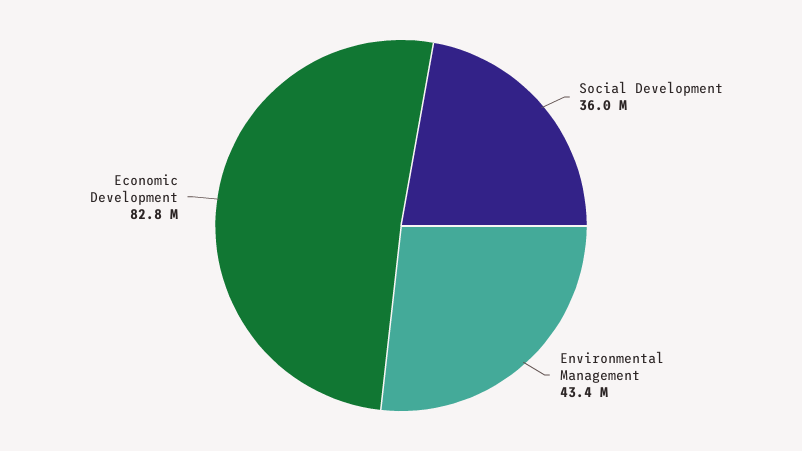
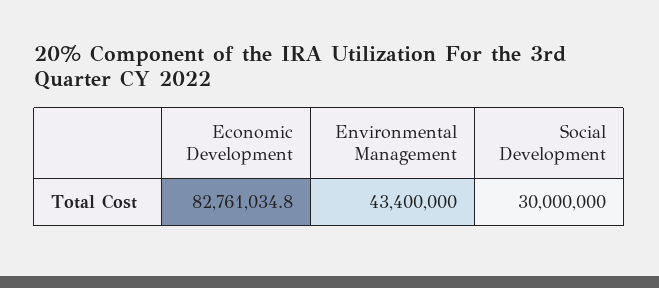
Social Development: 36000000 -> 30000000

